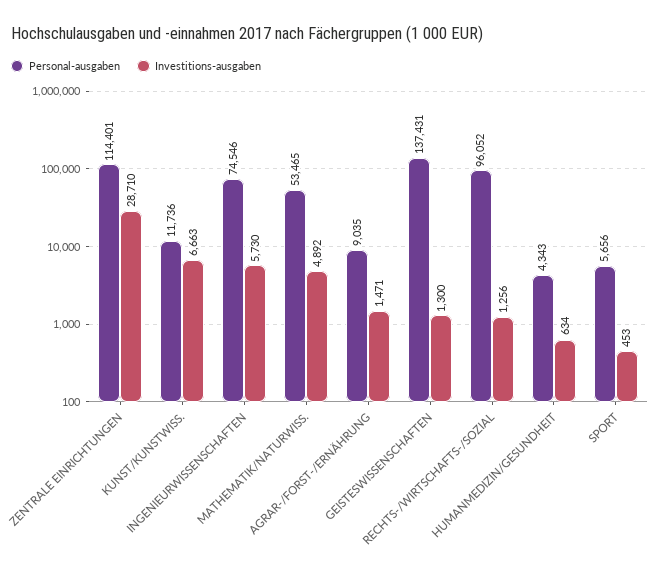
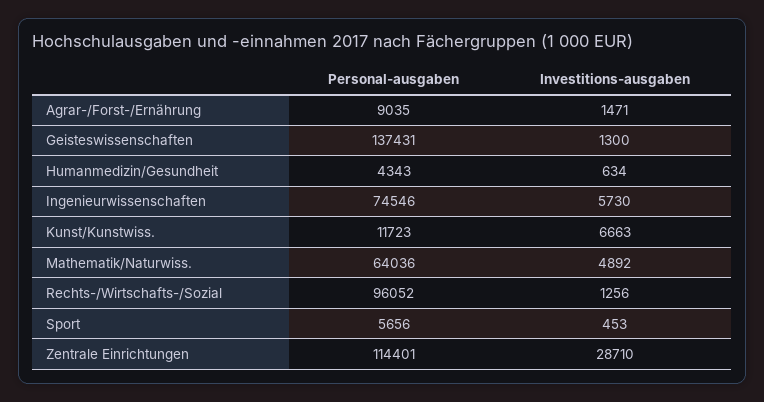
Personal-ausgaben, KUNST/KUNSTWISS.: 11736 -> 11723
Personal-ausgaben, MATHEMATIK/NATURWISS.: 53465 -> 64036

